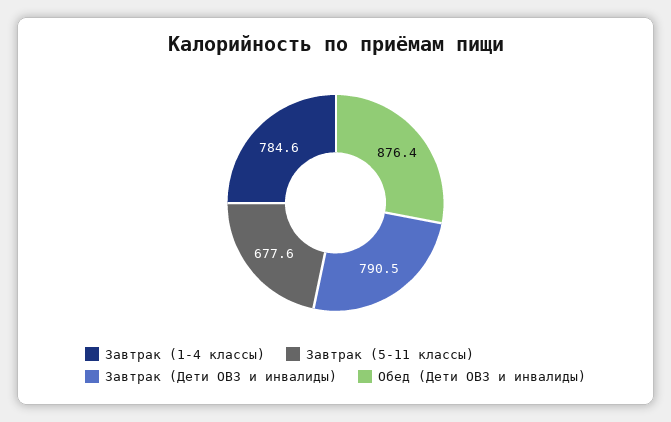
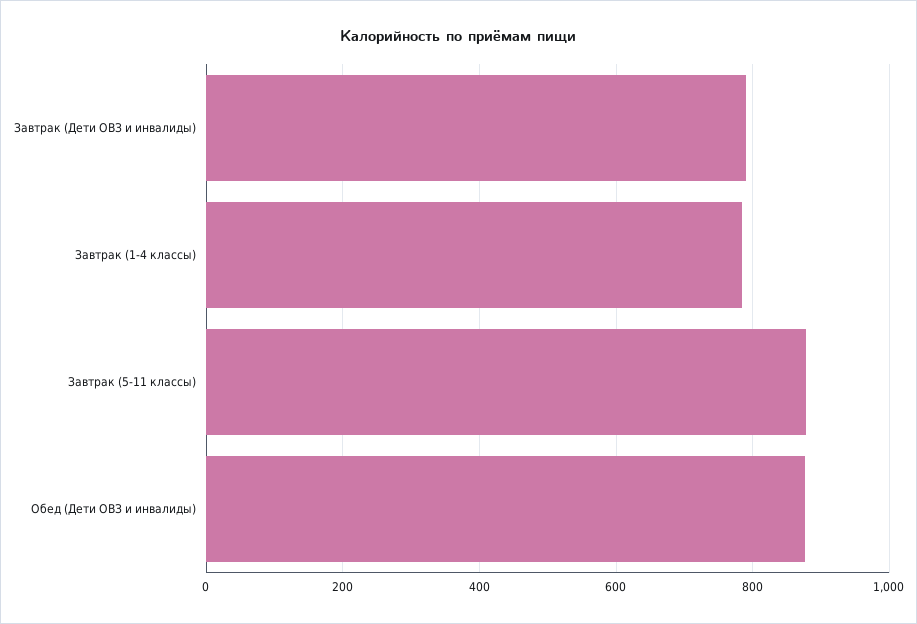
Завтрак (5-11 классы): 677.6 -> 880

